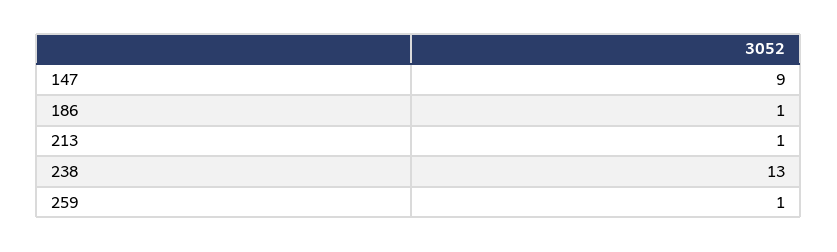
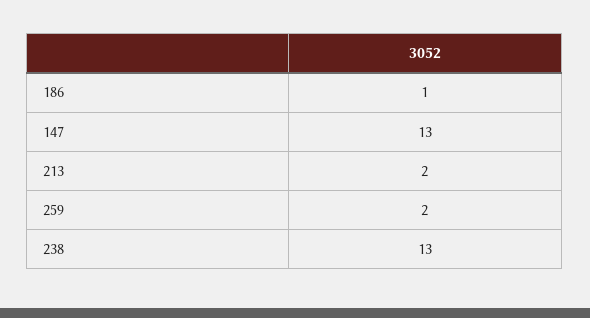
147: 9 -> 13
213: 1 -> 2
259: 1 -> 2

